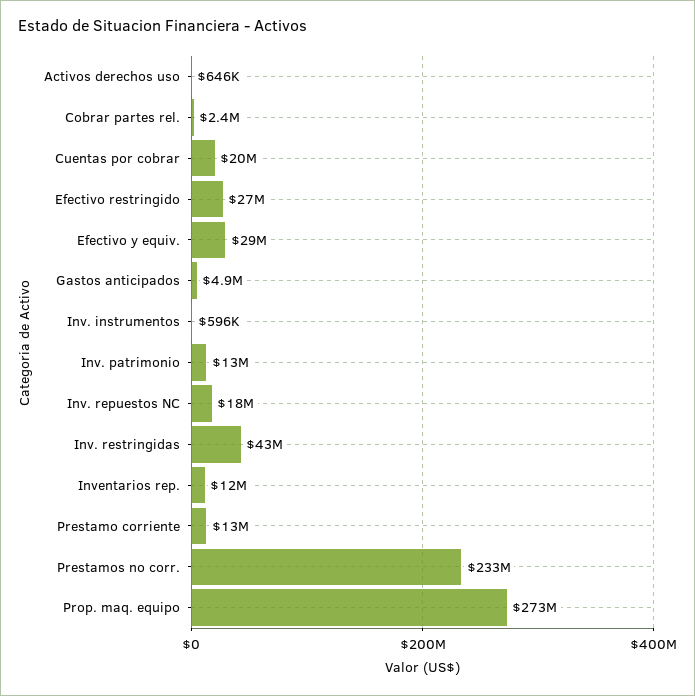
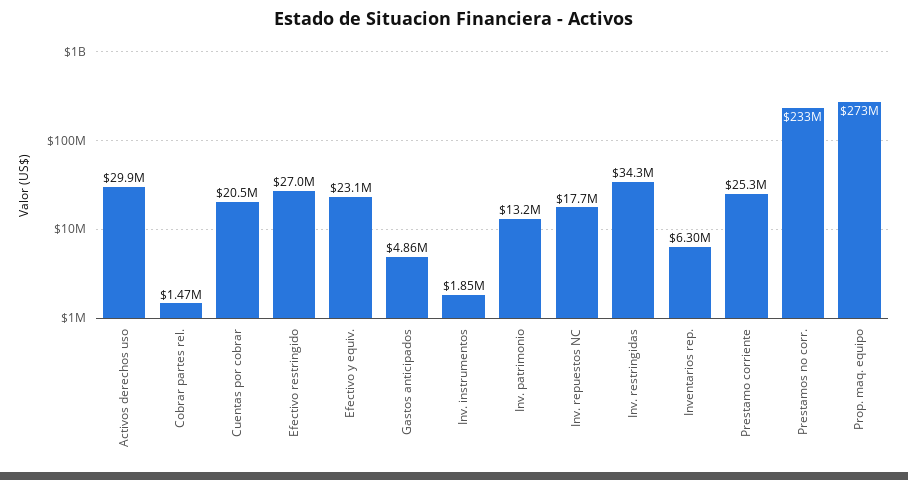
Activos derechos uso: 646000 -> 29900000
Cobrar partes rel.: 2400000 -> 1470000
Efectivo y equiv.: 29000000 -> 23100000
Inv. instrumentos: 596000 -> 1850000
Inv. restringidas: 43000000 -> 34300000
Inventarios rep.: 12000000 -> 6300000
Prestamo corriente: 13000000 -> 25300000

